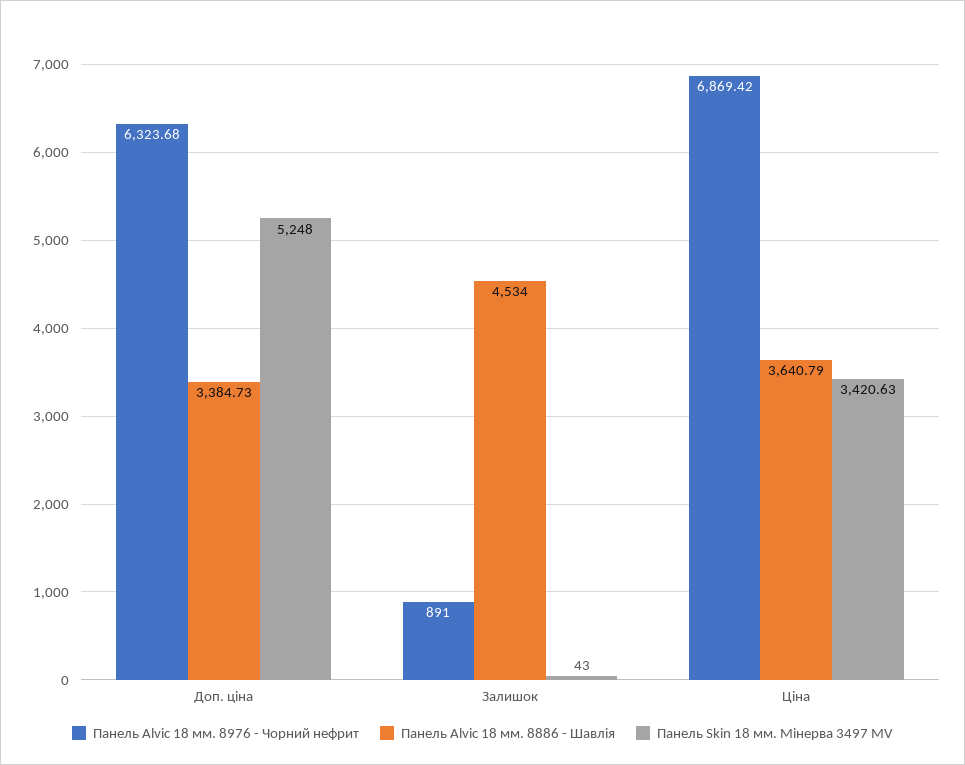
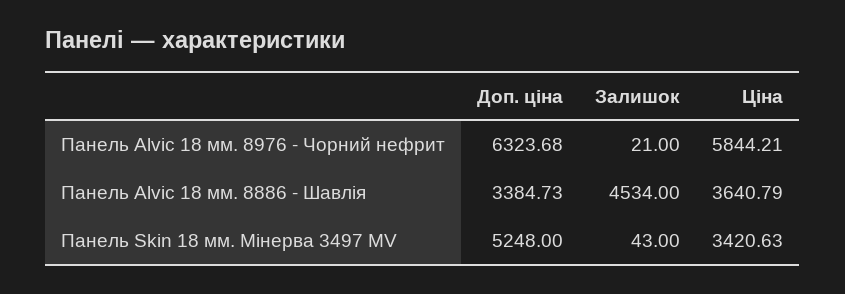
Панель Alvic 18 мм. 8976 - Чорний нефрит, Залишок: 891 -> 21
Панель Alvic 18 мм. 8976 - Чорний нефрит, Ціна: 6869.42 -> 5844.21

